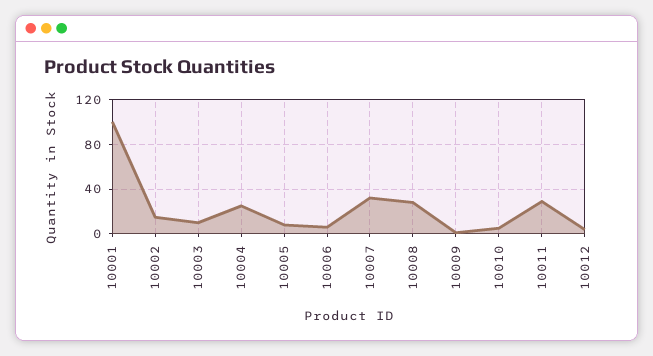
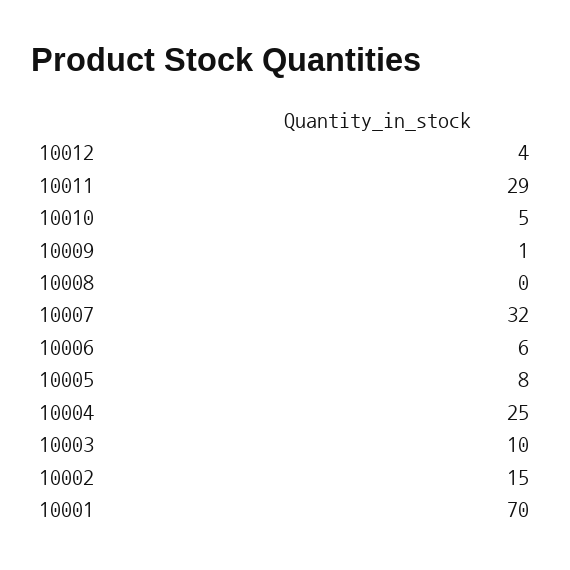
10001: 100 -> 70
10008: 30 -> 0

